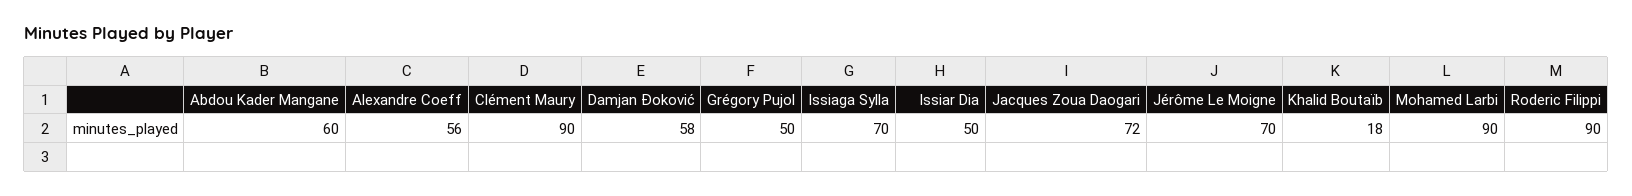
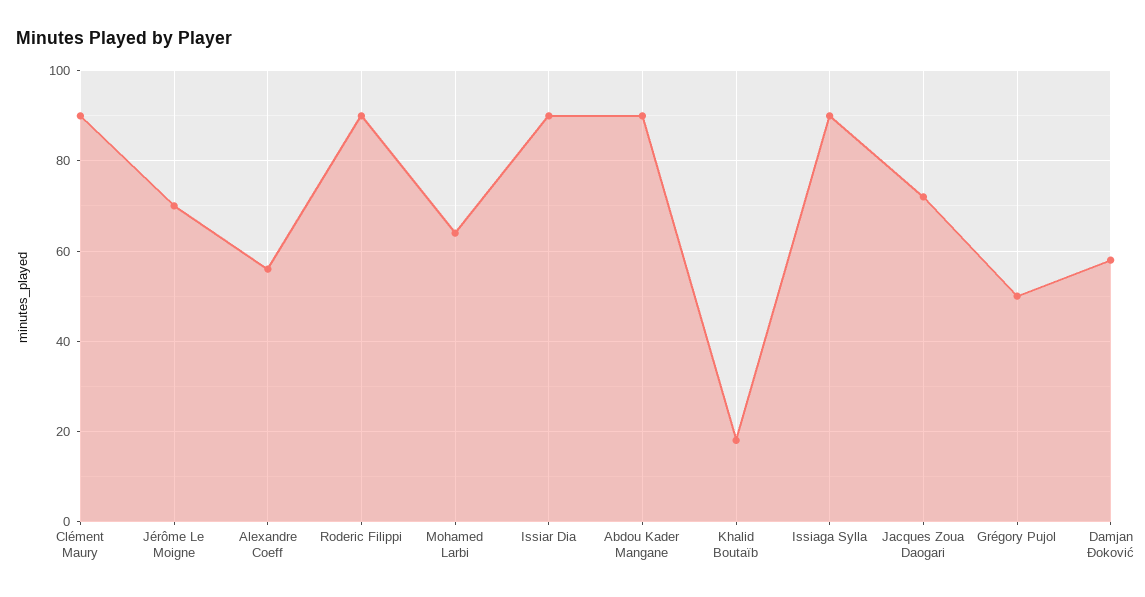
Abdou Kader Mangane: 60 -> 90
Issiaga Sylla: 70 -> 90
Issiar Dia: 50 -> 90
Mohamed Larbi: 90 -> 65

